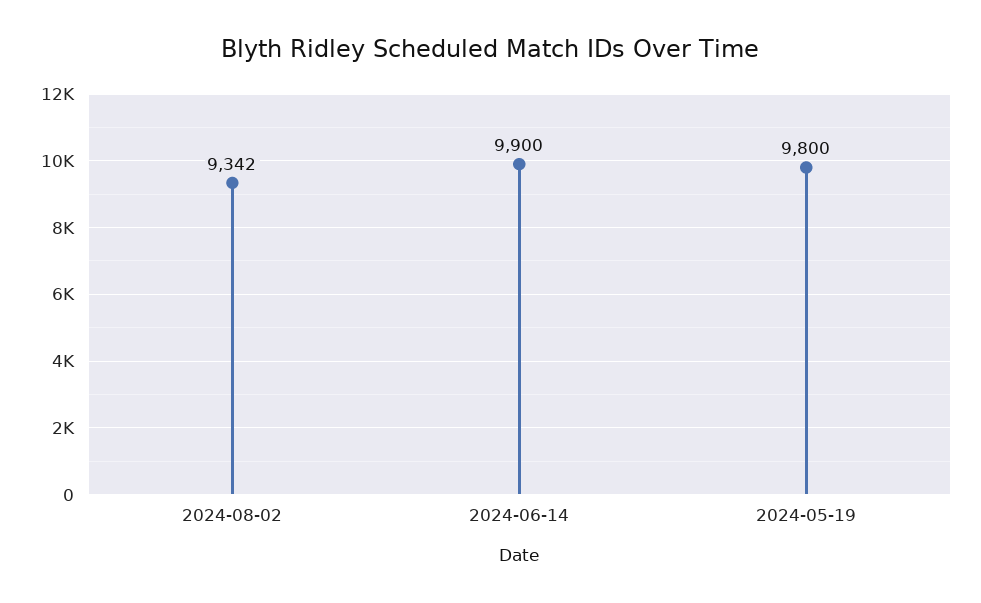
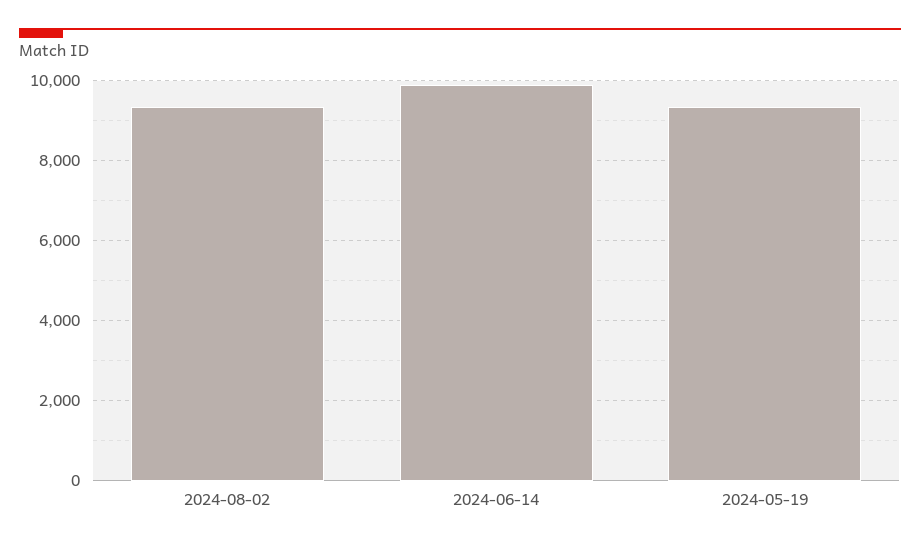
2024-05-19: 9800 -> 9400

